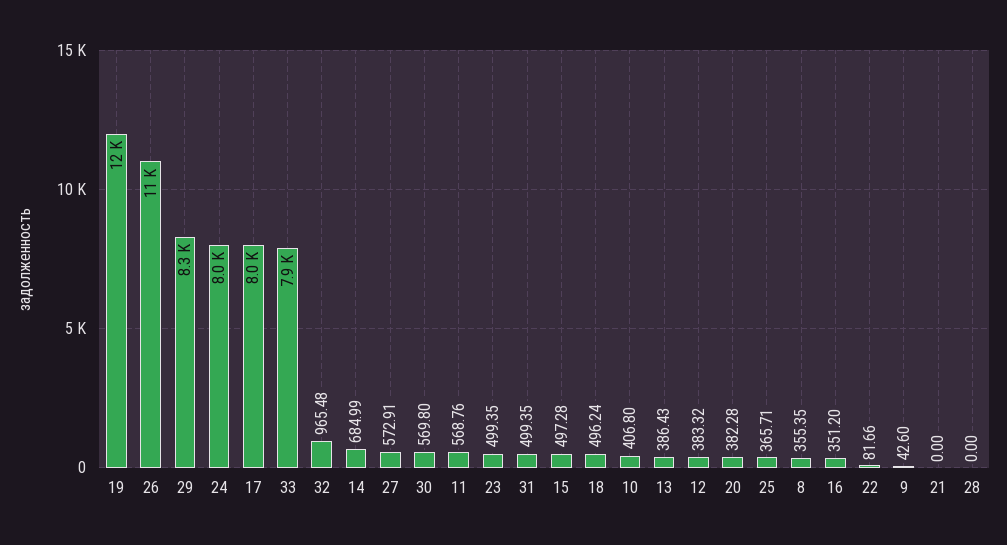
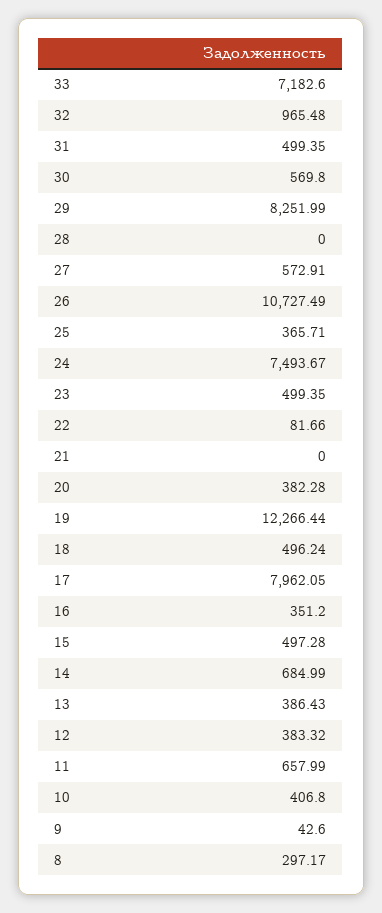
24: 8000 -> 7493.67
33: 7900 -> 7182.6
11: 568.76 -> 657.99
8: 355.35 -> 297.17

